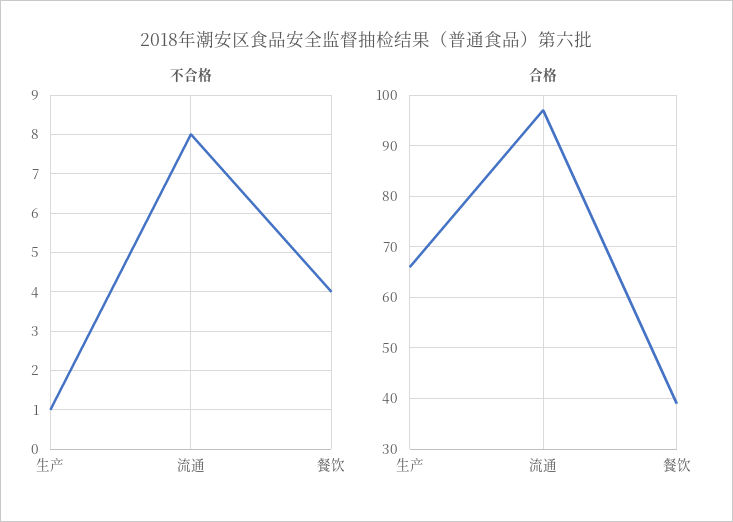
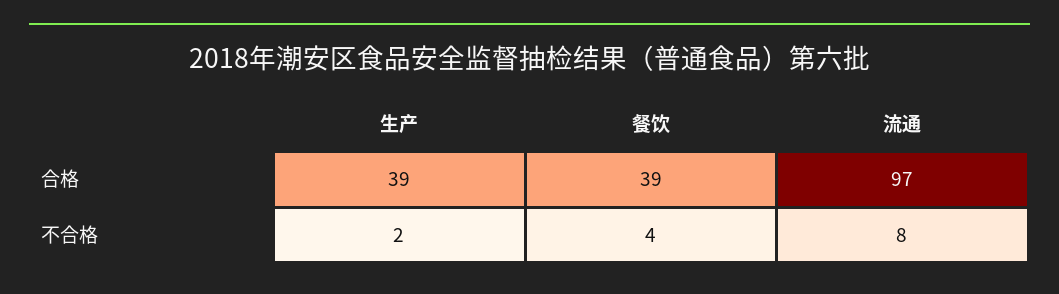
不合格, 生产: 1 -> 2
合格, 生产: 65 -> 39

